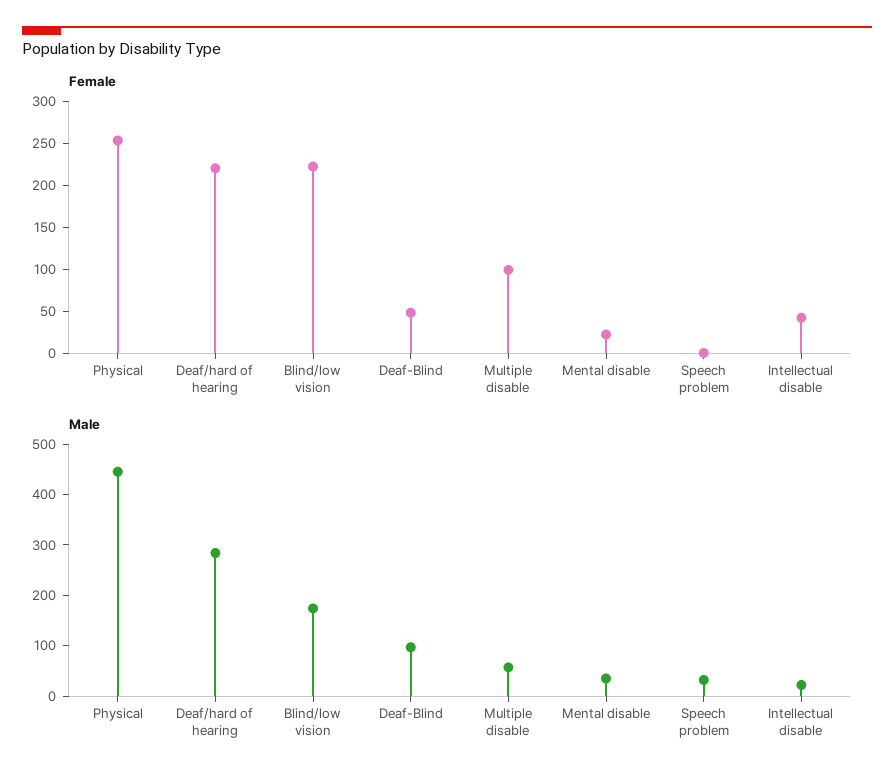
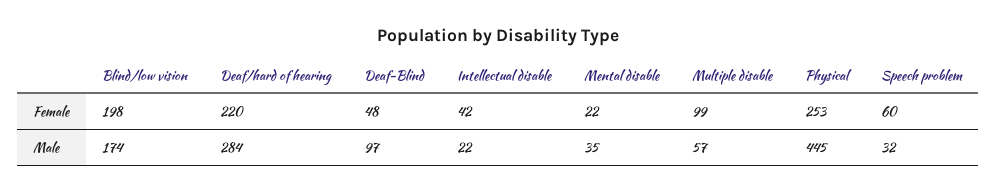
Female, Blind/low vision: 220 -> 198
Female, Speech problem: 0 -> 60

